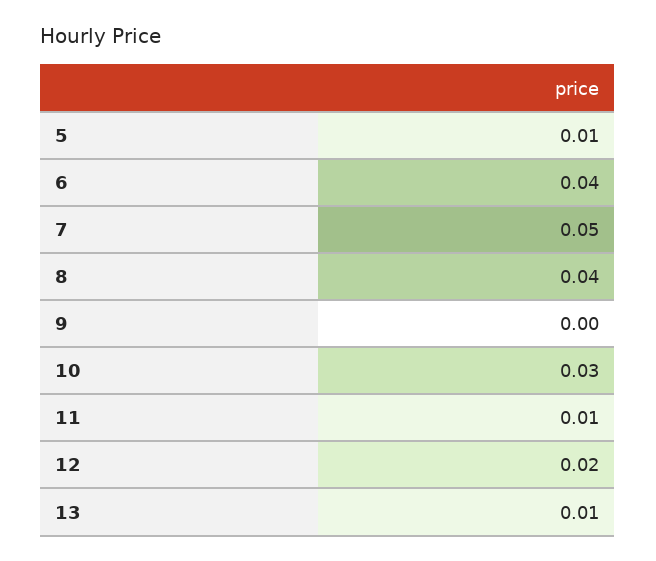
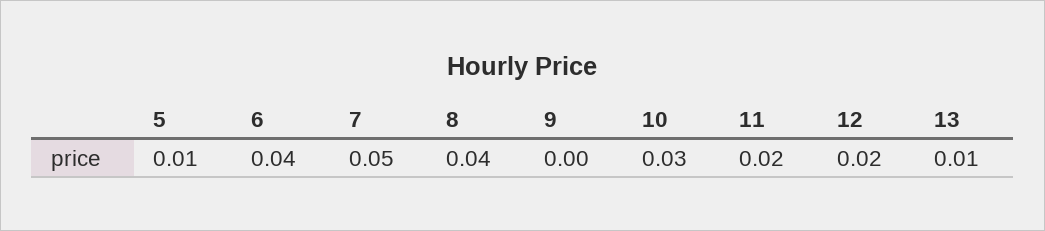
11: 0.01 -> 0.02

